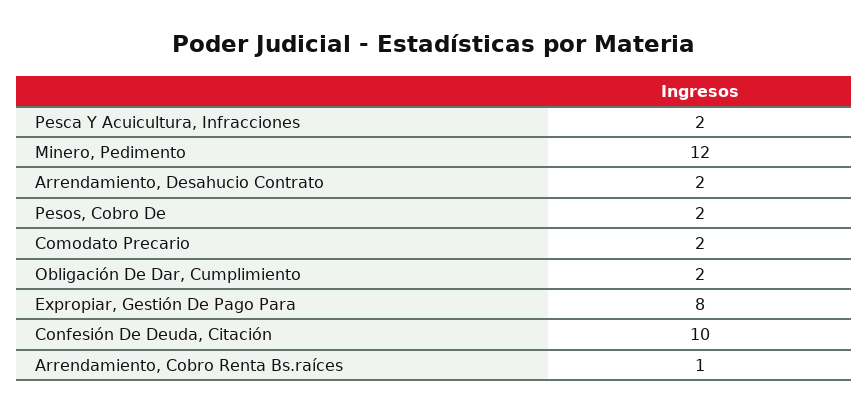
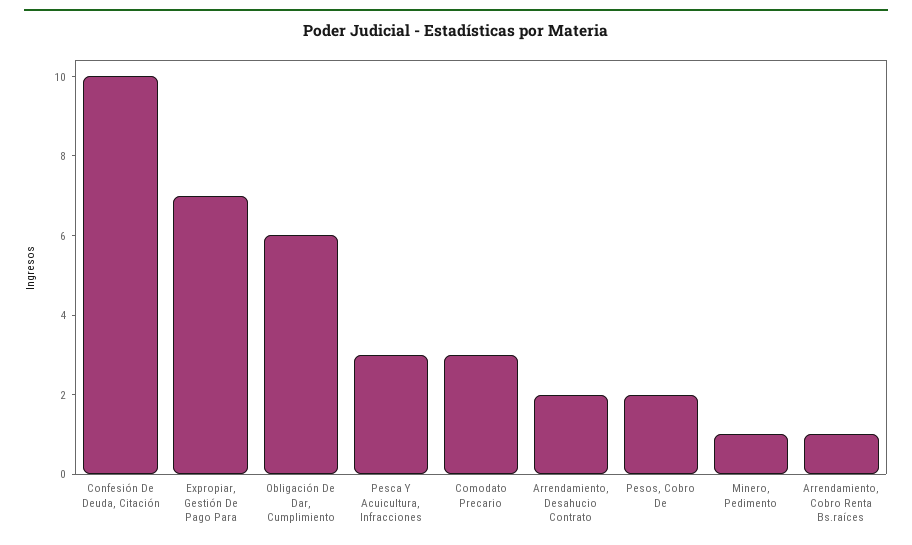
Pesca Y Acuicultura, Infracciones: 2 -> 3
Minero, Pedimento: 12 -> 1
Comodato Precario: 2 -> 3
Obligación De Dar, Cumplimiento: 2 -> 6
Expropiar, Gestión De Pago Para: 8 -> 7

